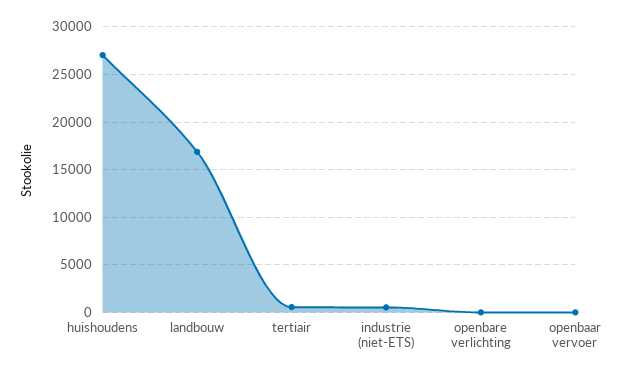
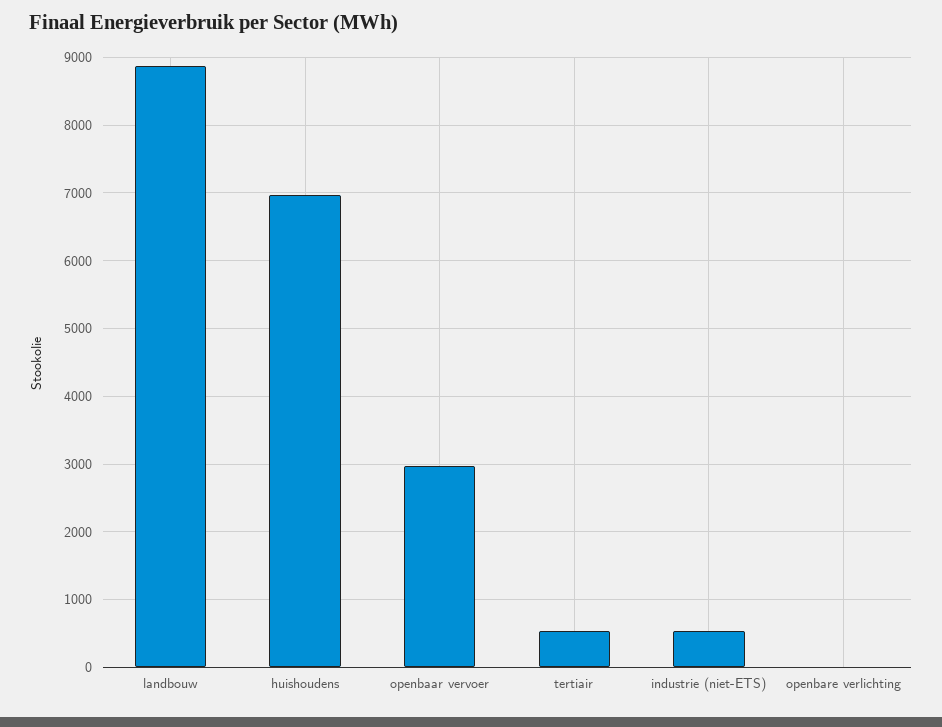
huishoudens: 27000 -> 7000
landbouw: 17000 -> 8900
openbaar vervoer: 0 -> 3000

